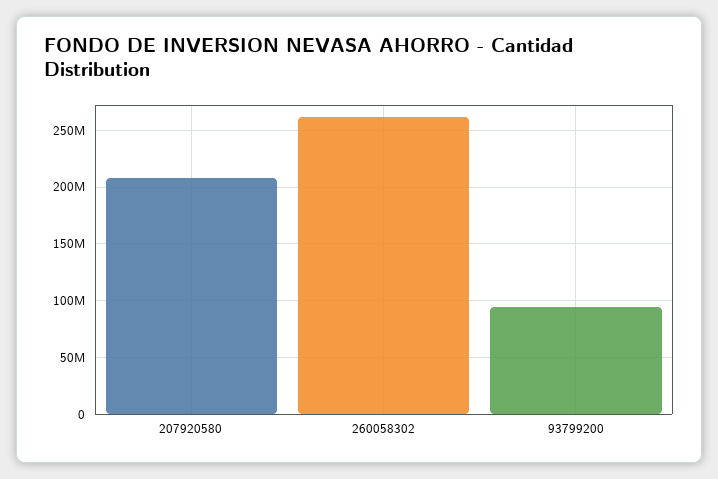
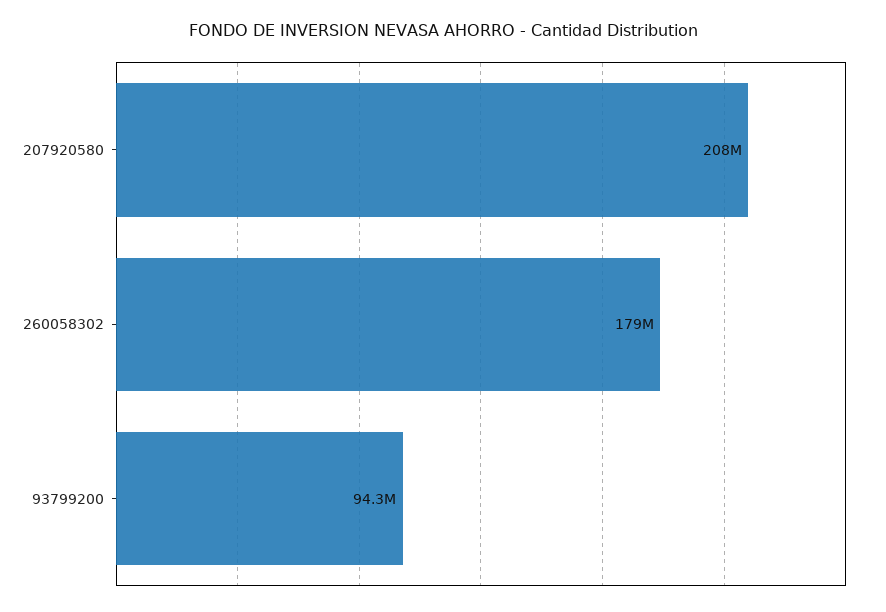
260058302: 260000000 -> 179000000

